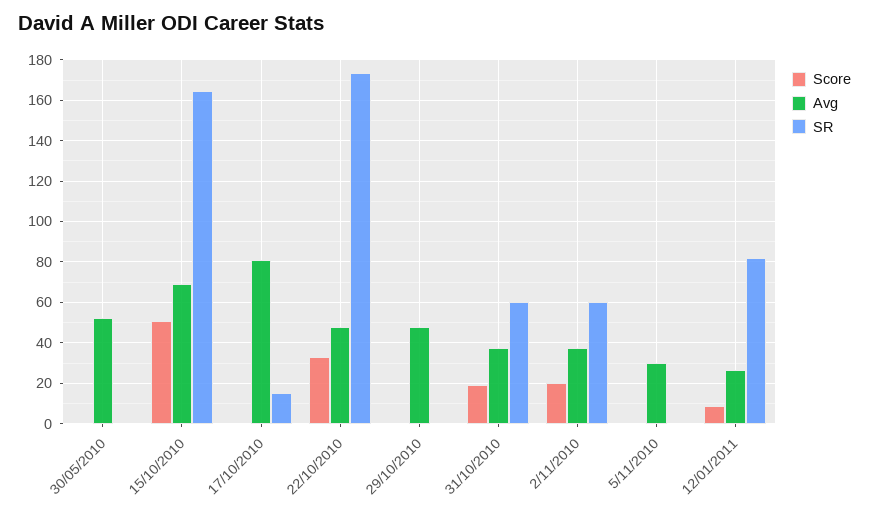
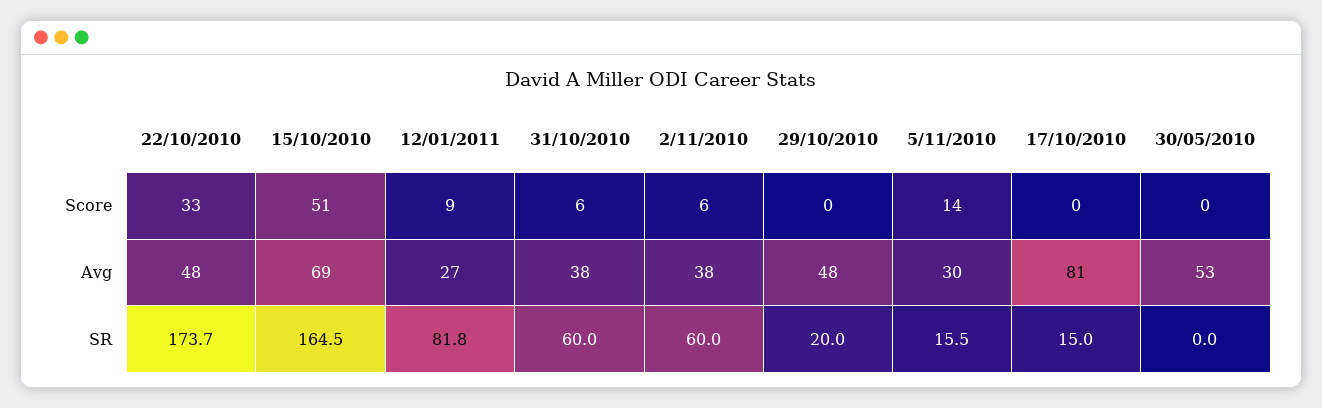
SR, 29/10/2010: 0 -> 20
Score, 31/10/2010: 20 -> 6
Score, 2/11/2010: 20 -> 6
Score, 5/11/2010: 0 -> 14
SR, 5/11/2010: 0 -> 15.5

